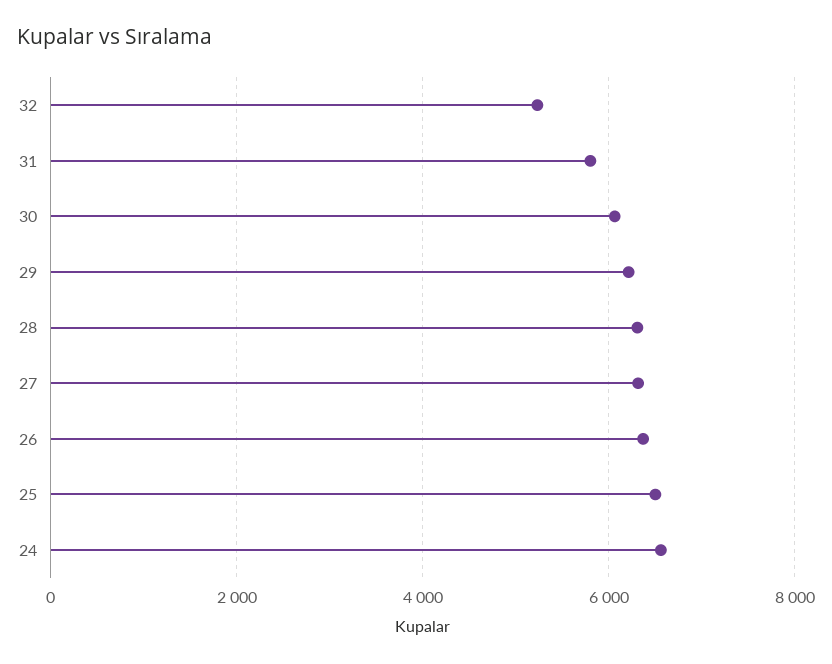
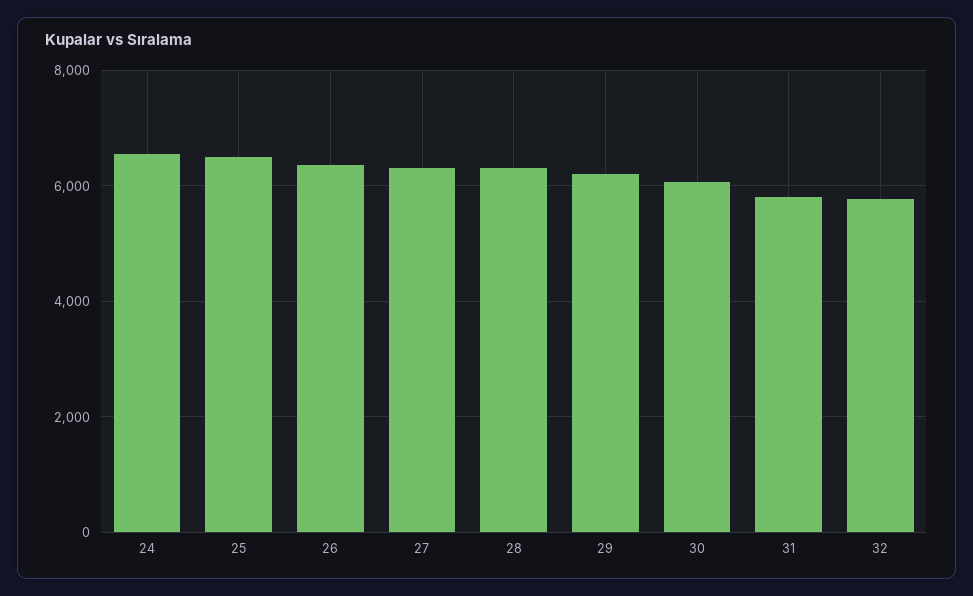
32: 5200 -> 5800

